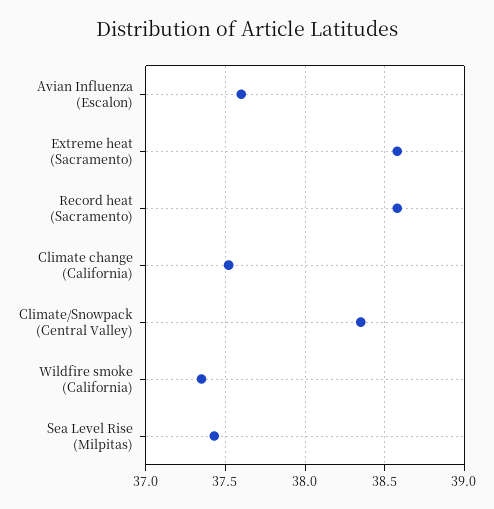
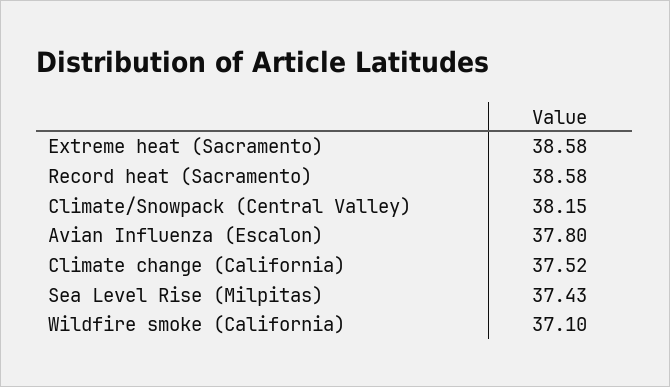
Avian Influenza (Escalon): 37.6 -> 37.8
Climate/Snowpack (Central Valley): 38.35 -> 38.15
Wildfire smoke (California): 37.35 -> 37.1

